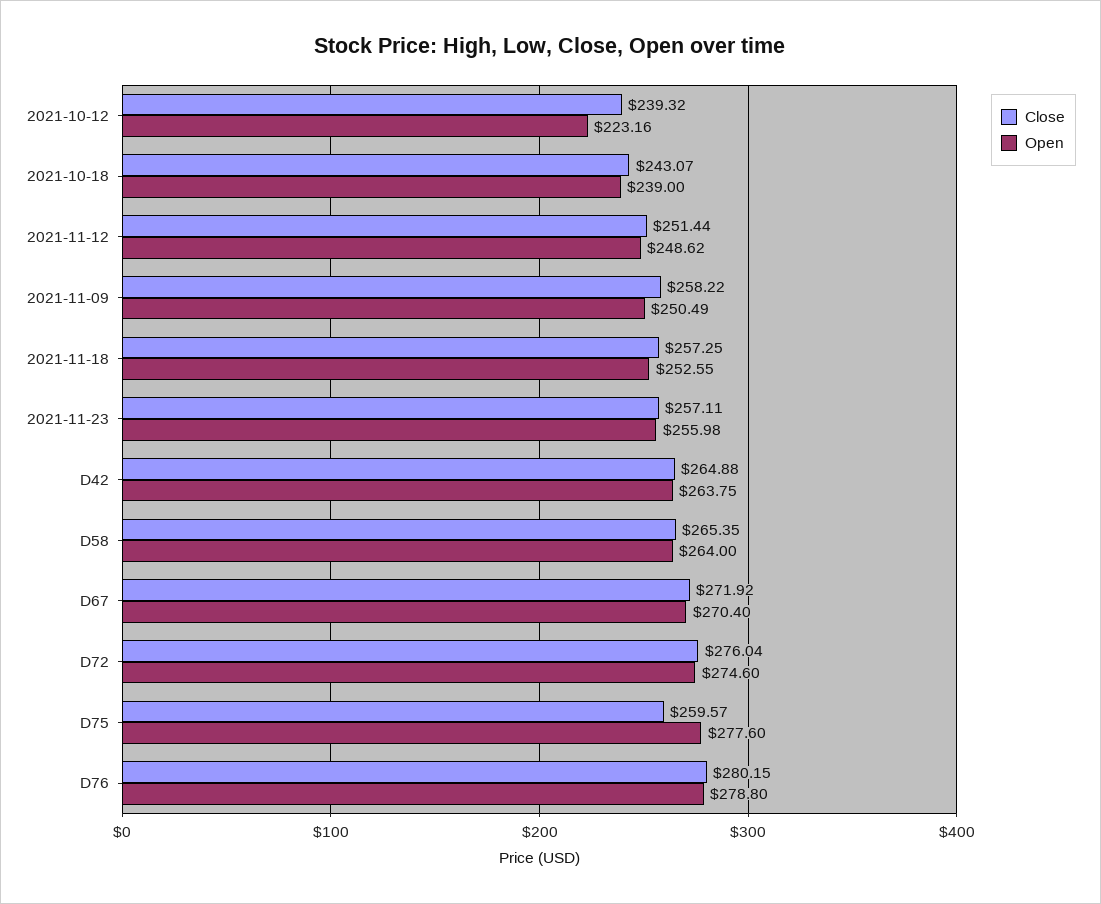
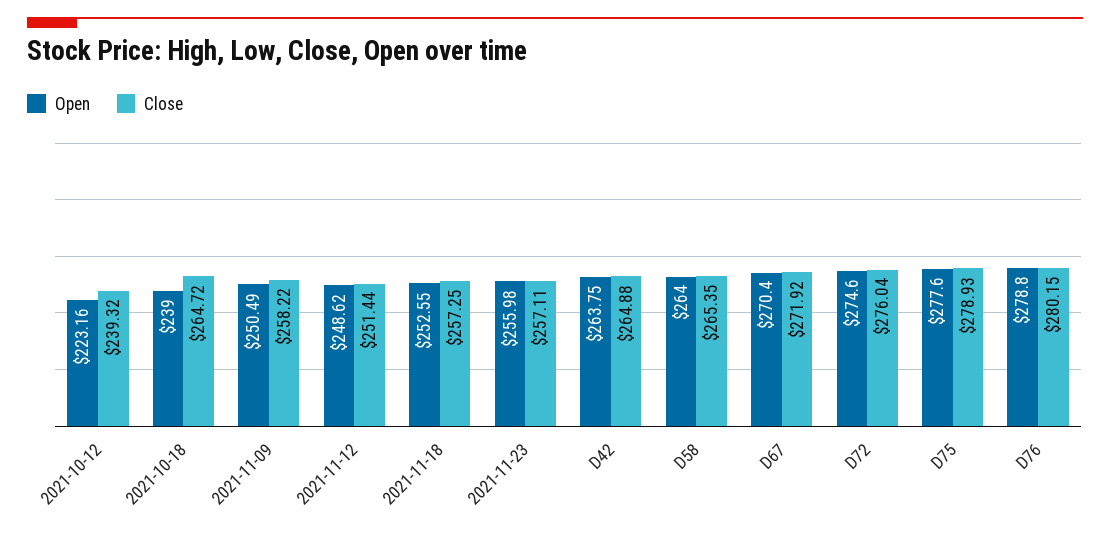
Close, 2021-10-18: 243.07 -> 264.72
Close, D75: 259.57 -> 278.93

